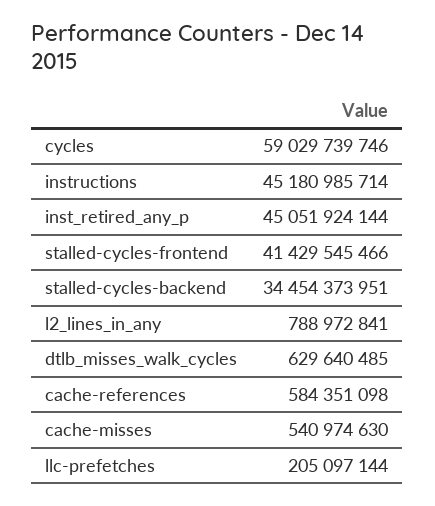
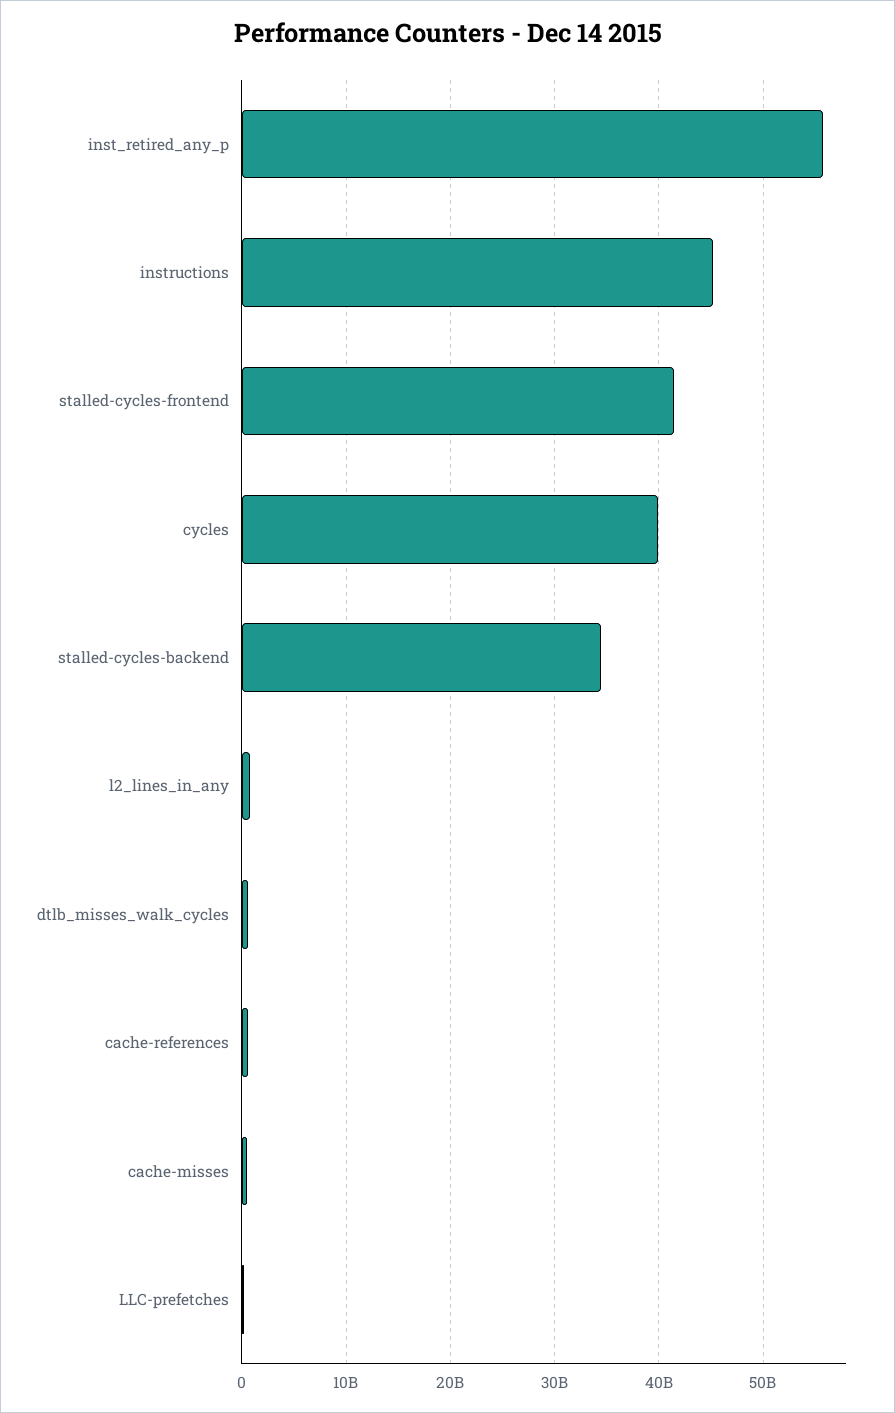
cycles: 59029739746 -> 40000000000
inst_retired_any_p: 45051924144 -> 56000000000

